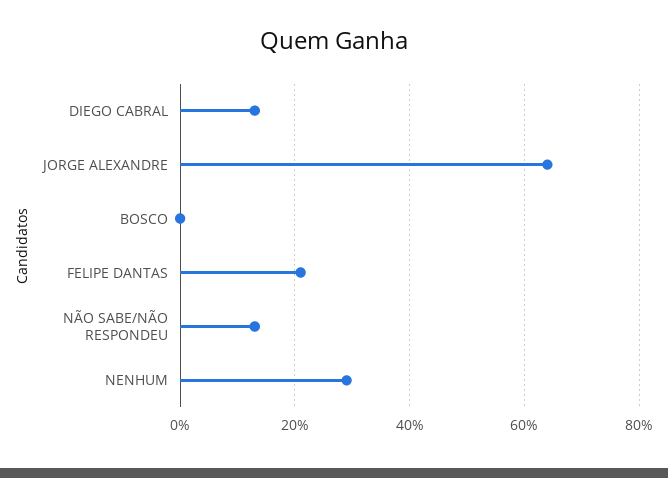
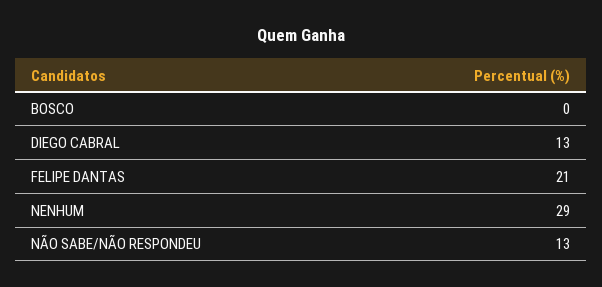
JORGE ALEXANDRE: 65 -> none

